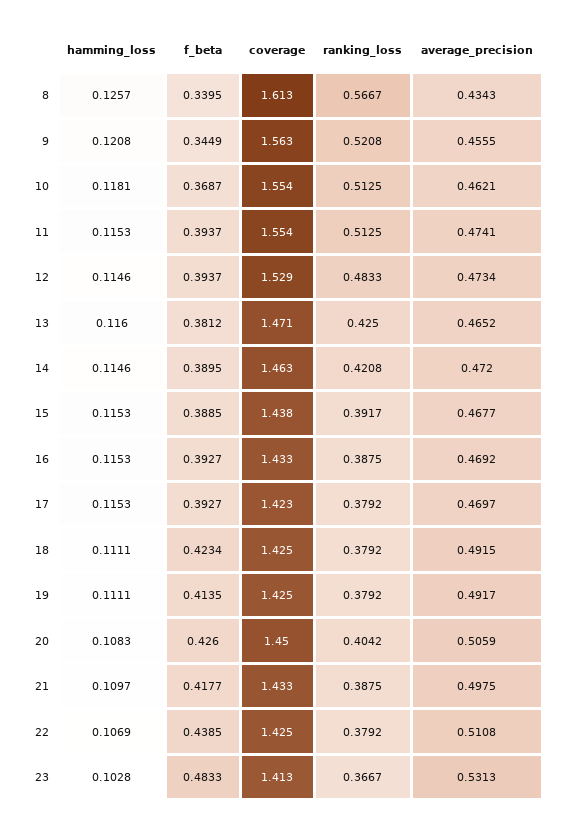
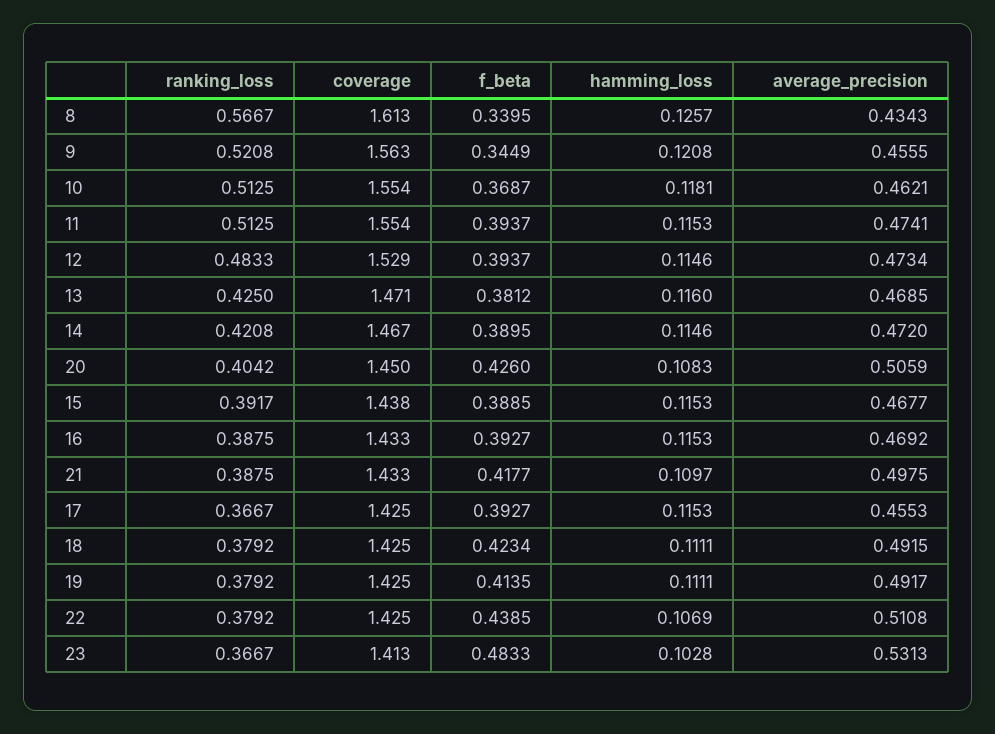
average_precision, 13: 0.4652 -> 0.4685
coverage, 14: 1.463 -> 1.467
coverage, 17: 1.423 -> 1.425
ranking_loss, 17: 0.3792 -> 0.3667
average_precision, 17: 0.4697 -> 0.4553

